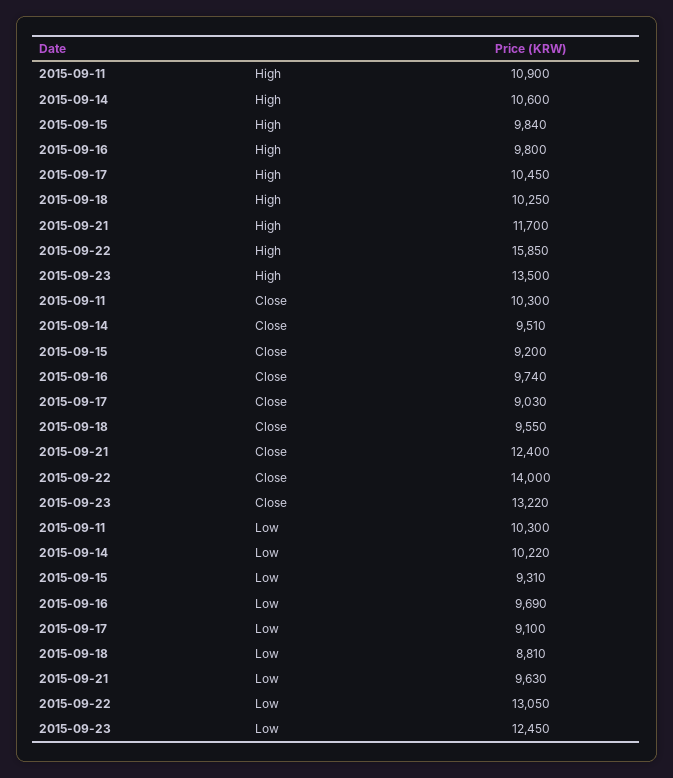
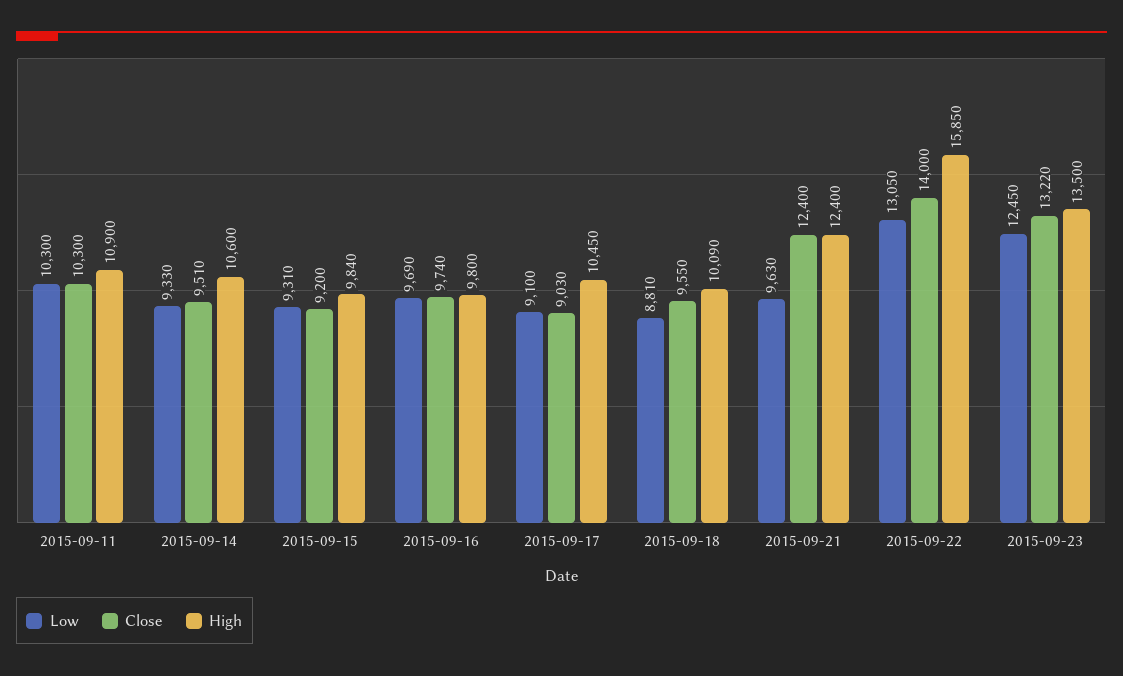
High, 2015-09-18: 10250 -> 10090
High, 2015-09-21: 11700 -> 12400
Low, 2015-09-14: 10220 -> 9330

